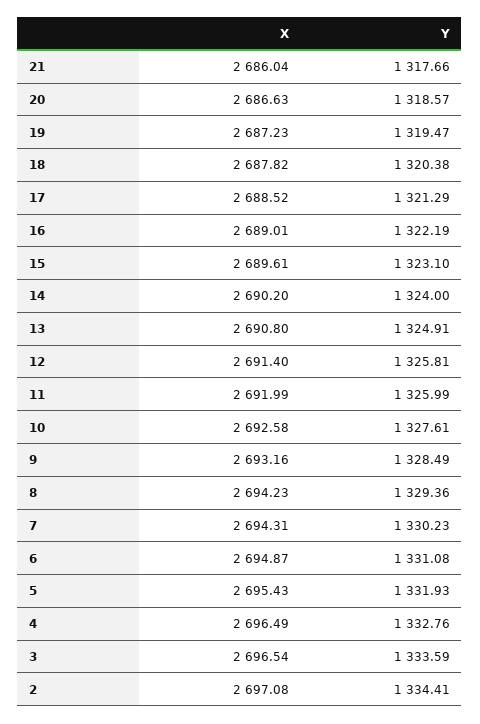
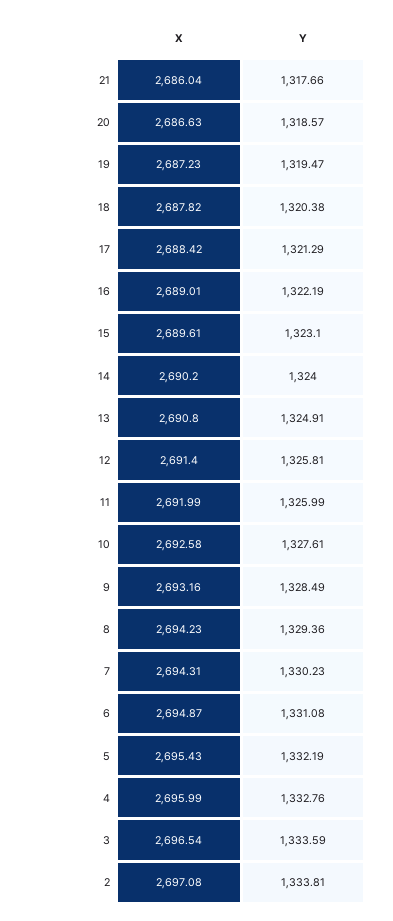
X, 17: 2688.52 -> 2688.42
Y, 5: 1331.93 -> 1332.19
X, 4: 2696.49 -> 2695.99
Y, 2: 1334.41 -> 1333.81

